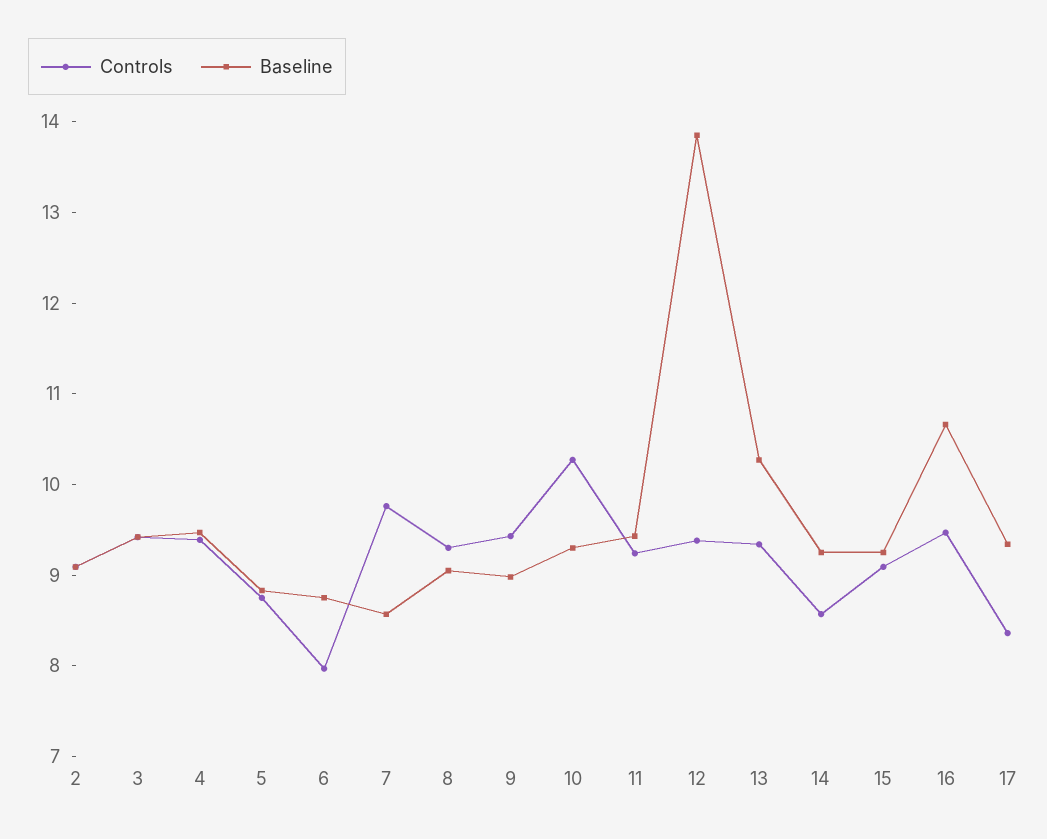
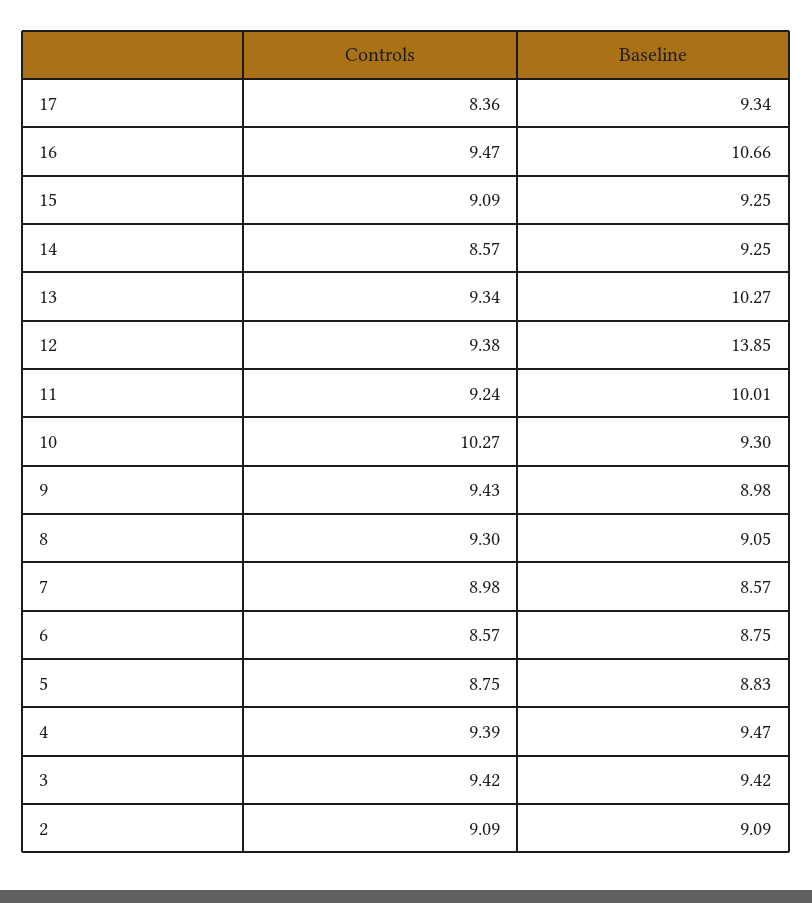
Controls, 6: 8 -> 8.57
Controls, 7: 9.8 -> 8.98
Baseline, 11: 9.4 -> 10.01

